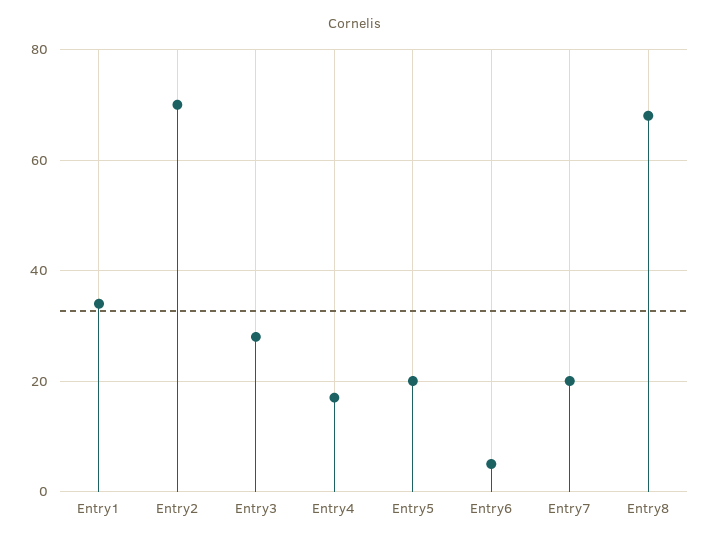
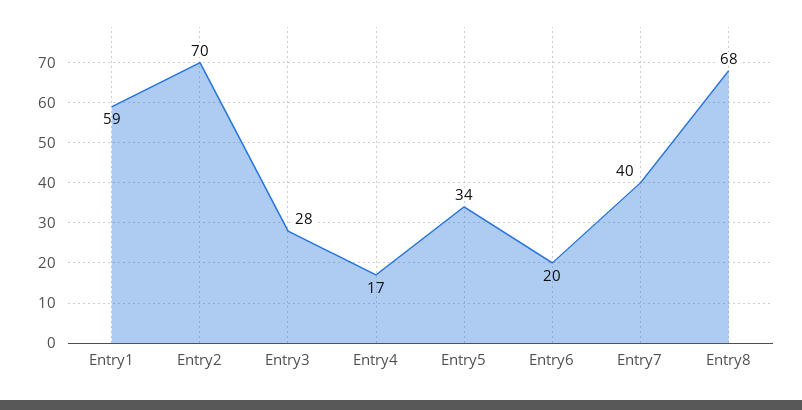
Entry1: 35 -> 59
Entry5: 20 -> 34
Entry6: 5 -> 20
Entry7: 20 -> 40

